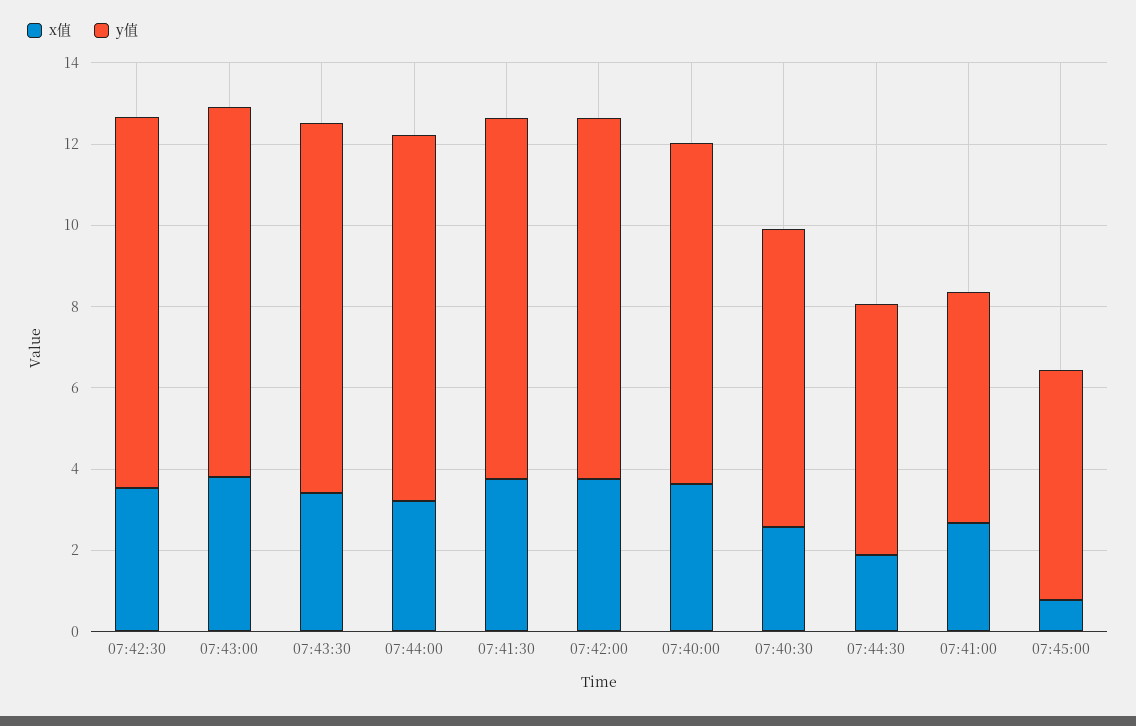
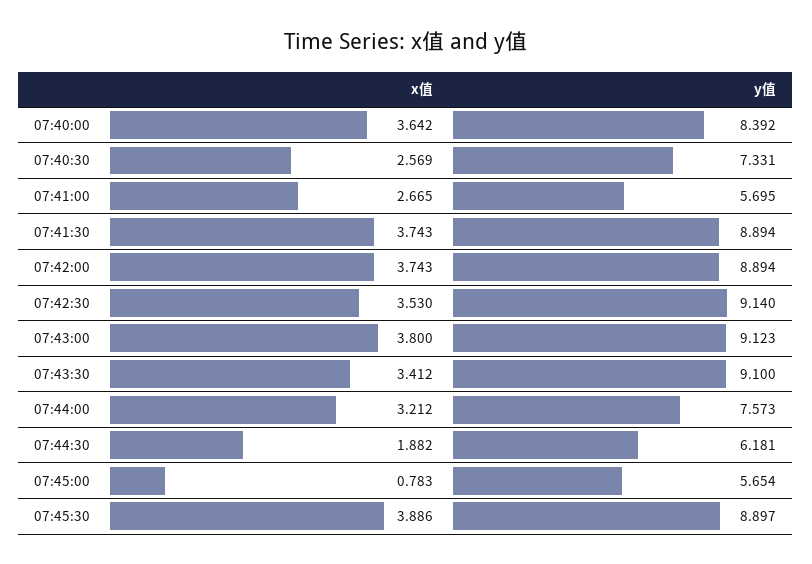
y值, 07:44:00: 9 -> 7.573
x值, 07:45:30: none -> 3.886
y值, 07:45:30: none -> 8.897

